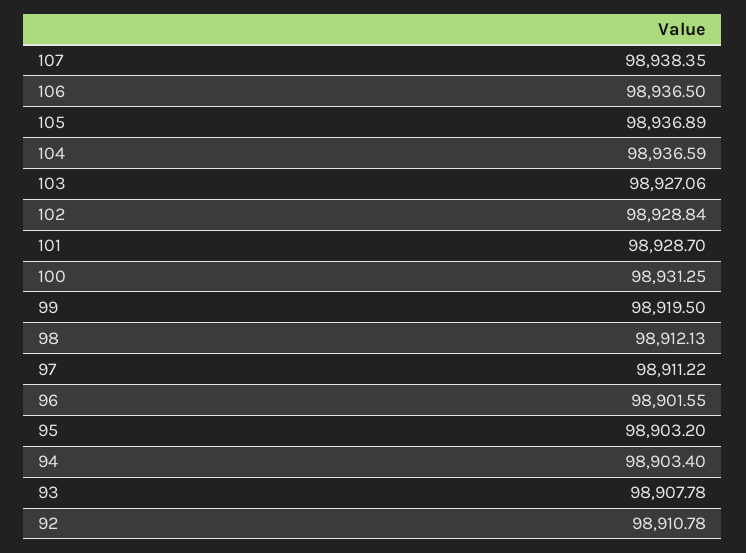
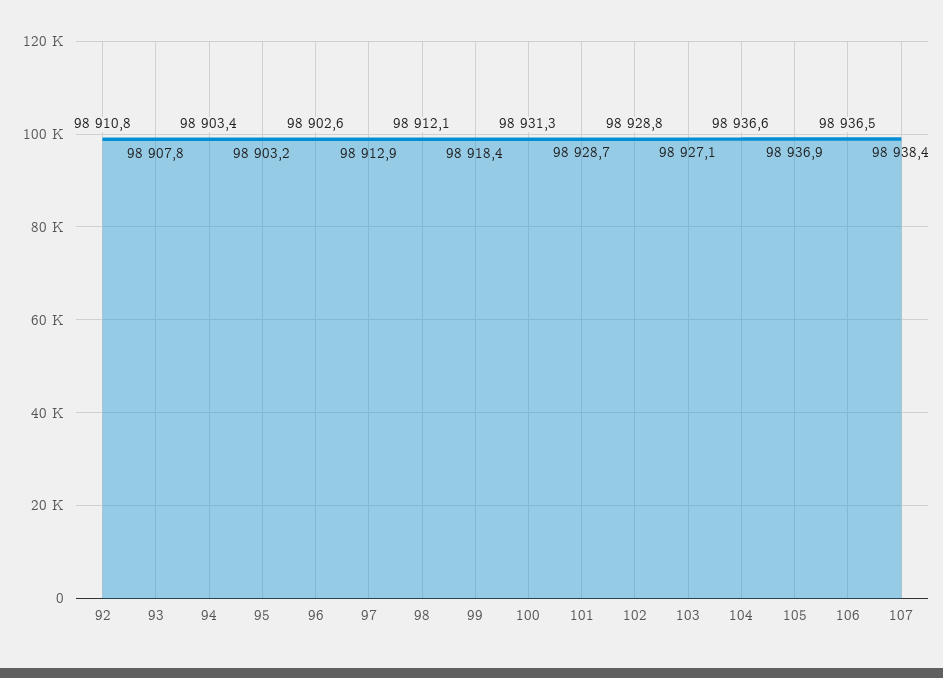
99: 98919.5 -> 98918.4
97: 98911.22 -> 98912.9
96: 98901.55 -> 98902.6

